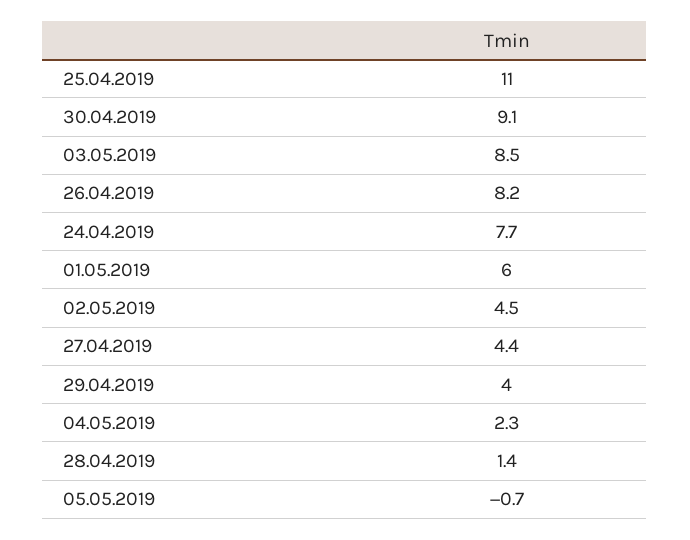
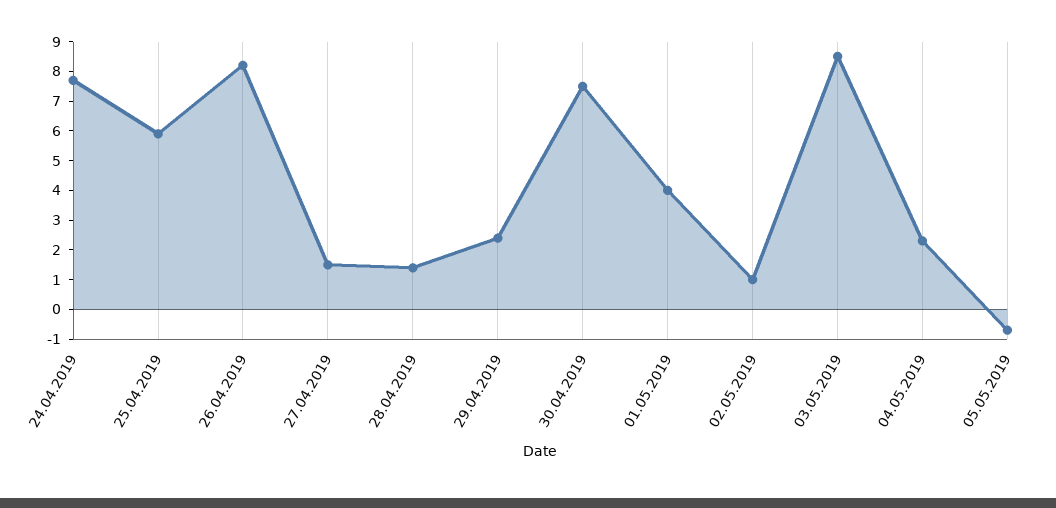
25.04.2019: 11 -> 6
30.04.2019: 9.1 -> 7.5
01.05.2019: 6 -> 4
02.05.2019: 4.5 -> 1
27.04.2019: 4.4 -> 1.5
29.04.2019: 4 -> 2.5

